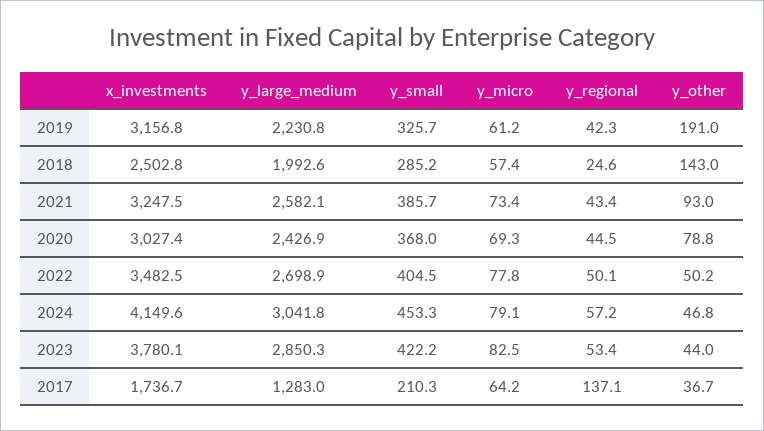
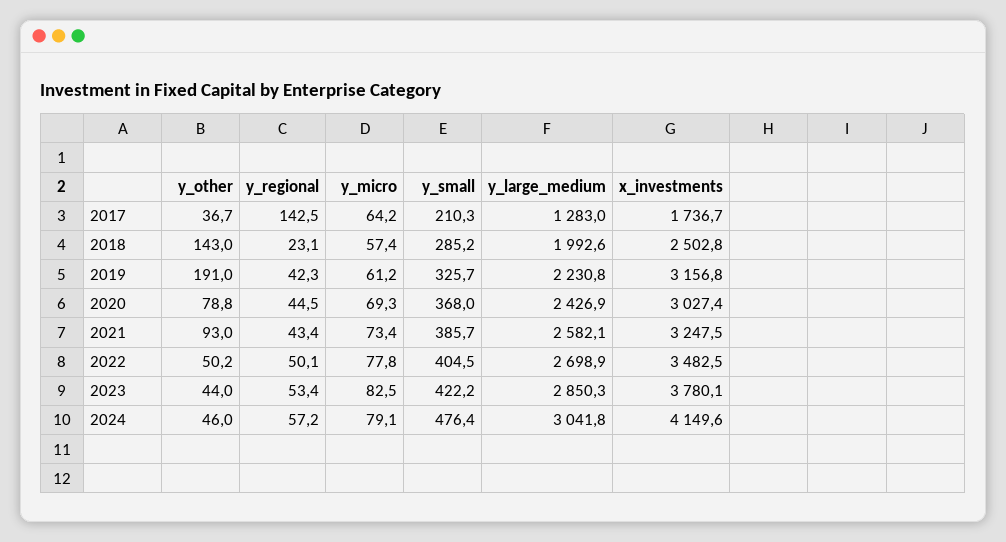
y_regional, 2018: 24.6 -> 23.1
y_small, 2024: 453.3 -> 476.4
y_other, 2024: 46.8 -> 46
y_regional, 2017: 137.1 -> 142.5

